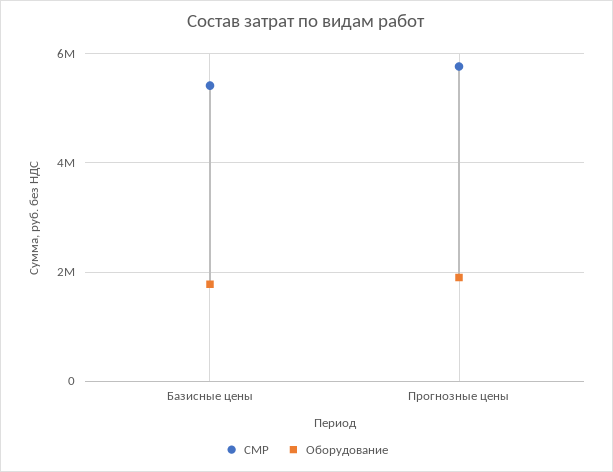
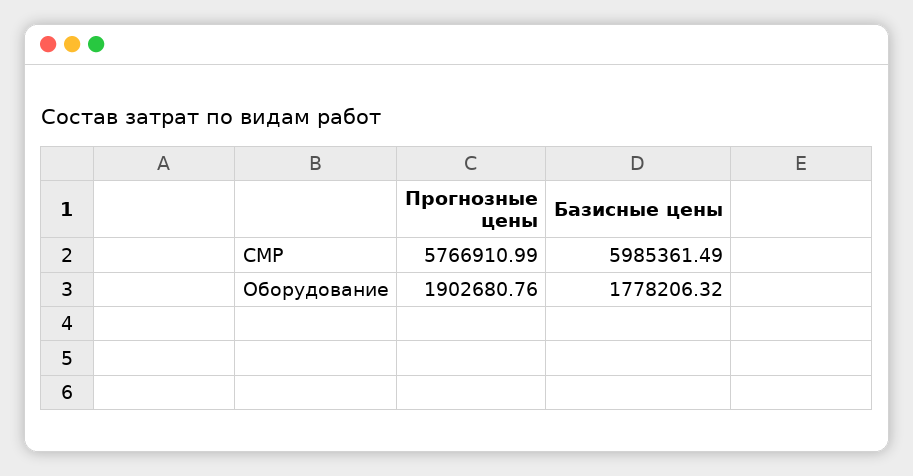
СМР, Базисные цены: 5400000 -> 5985361.49

